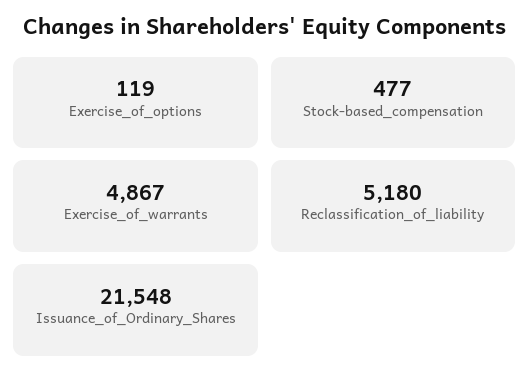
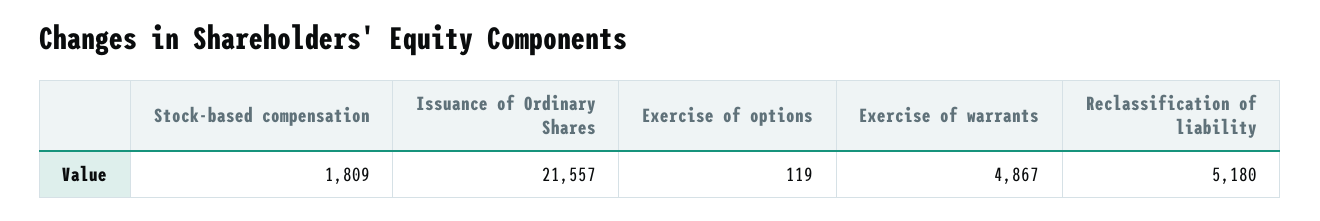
Stock-based_compensation: 477 -> 1809
Issuance_of_Ordinary_Shares: 21548 -> 21557

